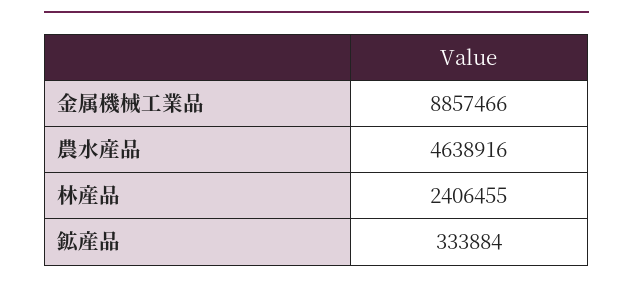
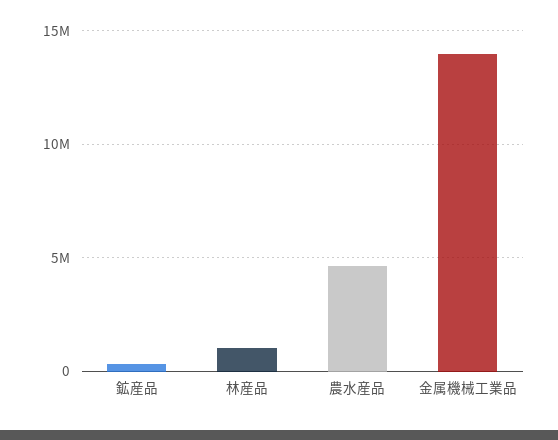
金属機械工業品: 8857466 -> 14000000
林産品: 2406455 -> 1000000

